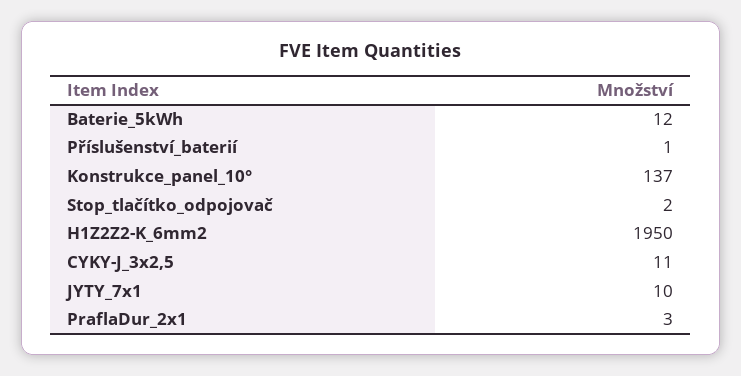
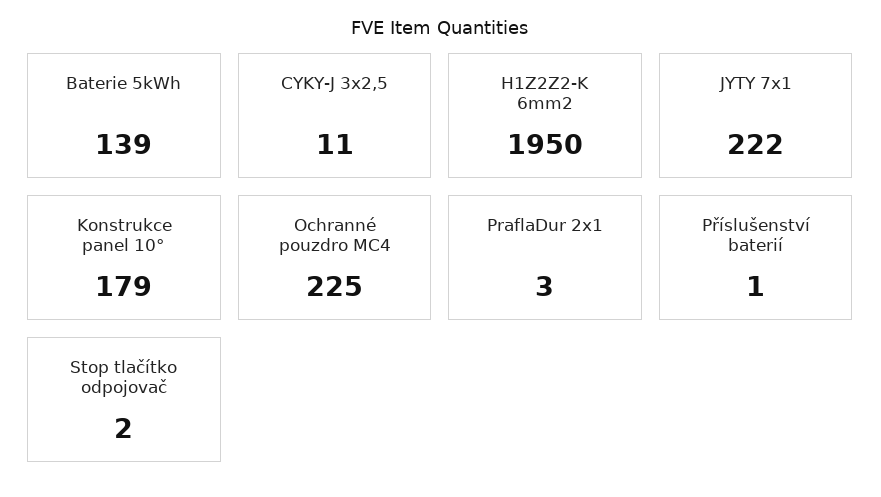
Baterie_5kWh: 12 -> 139
Konstrukce_panel_10°: 137 -> 179
JYTY_7x1: 10 -> 222
Ochranné pouzdro MC4: none -> 225

